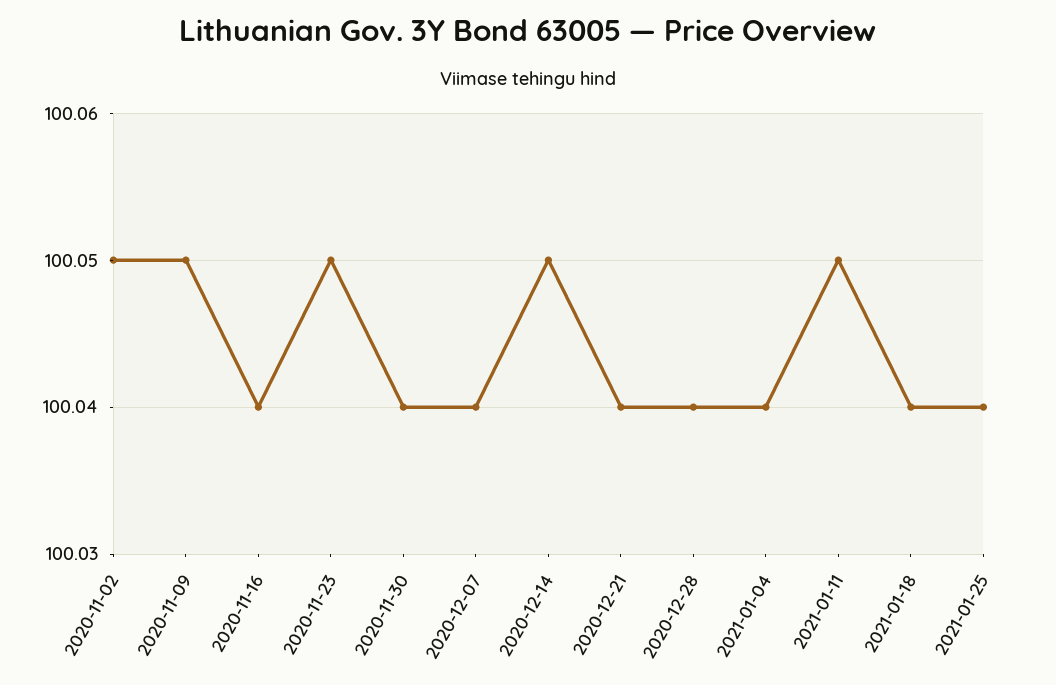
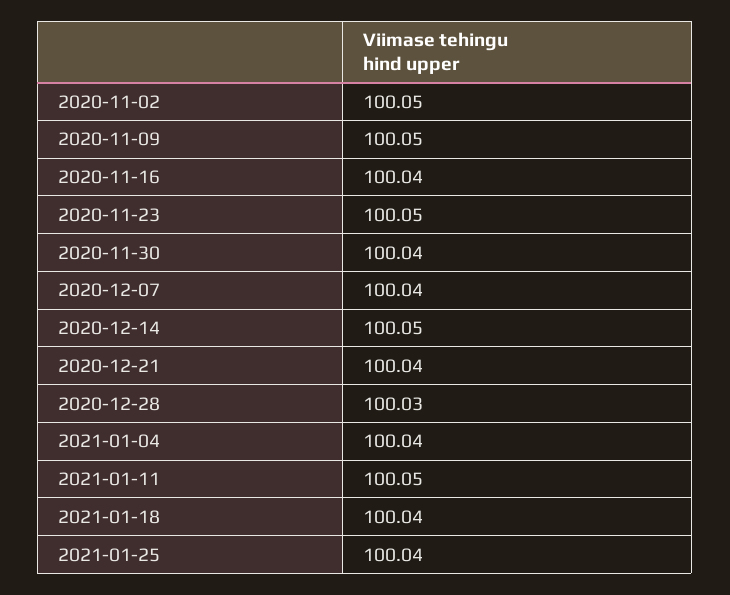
2020-12-28: 100.04 -> 100.03

